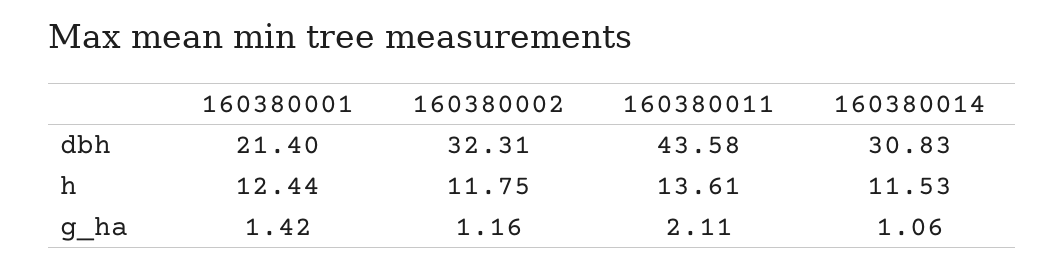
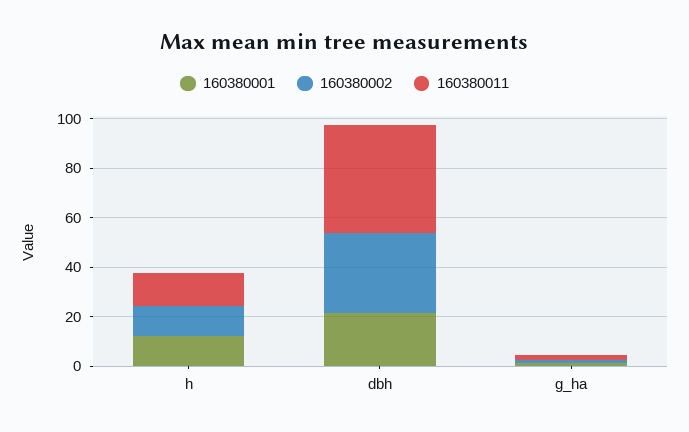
160380014, dbh: 30.83 -> none
160380014, h: 11.53 -> none
160380014, g_ha: 1.06 -> none

